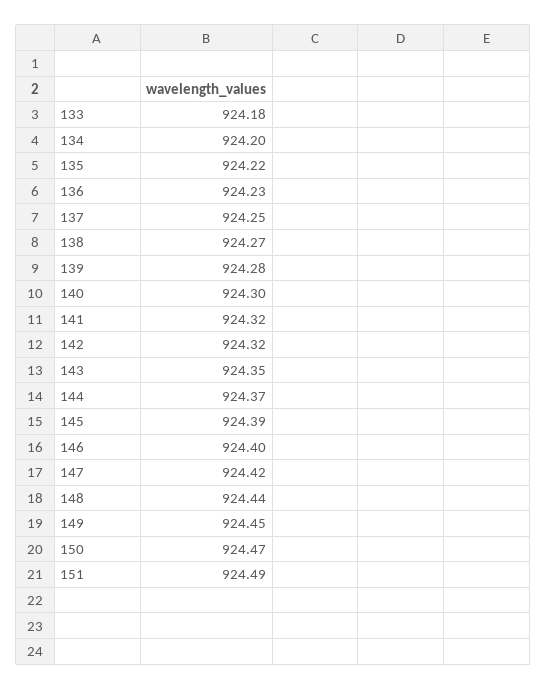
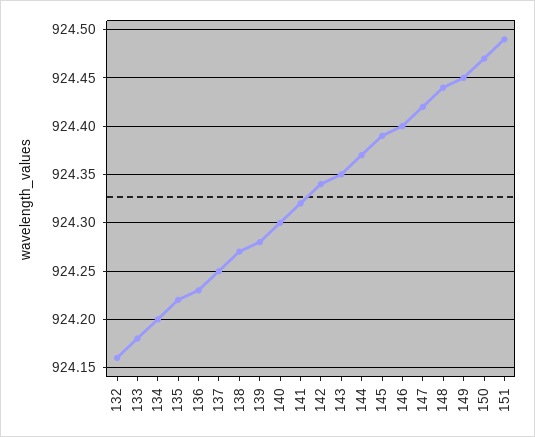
142: 924.32 -> 924.34
132: none -> 924.16

